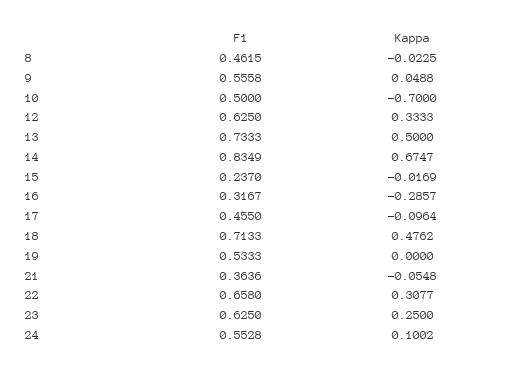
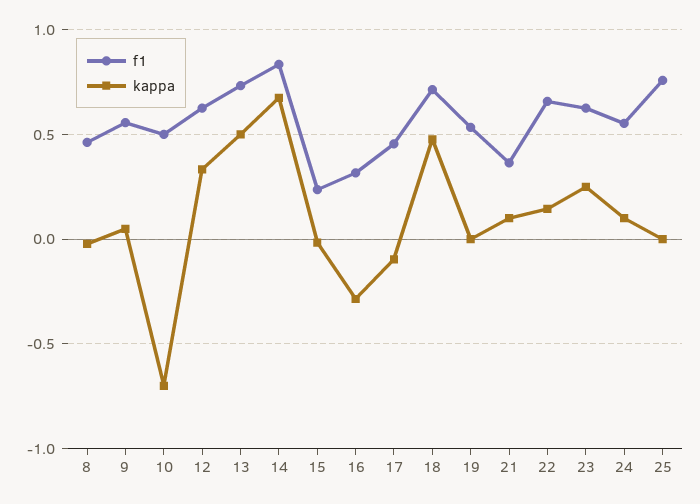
Kappa, 21: -0.0548 -> 0.1
Kappa, 22: 0.3077 -> 0.15
F1, 25: none -> 0.75
Kappa, 25: none -> 0

